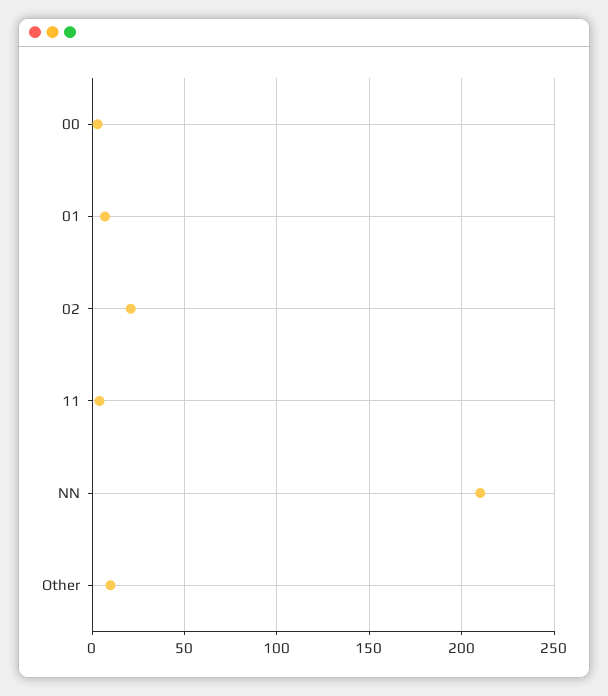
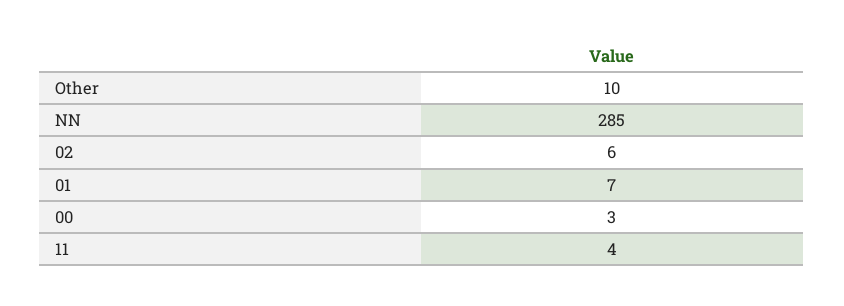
02: 20 -> 6
NN: 210 -> 285

